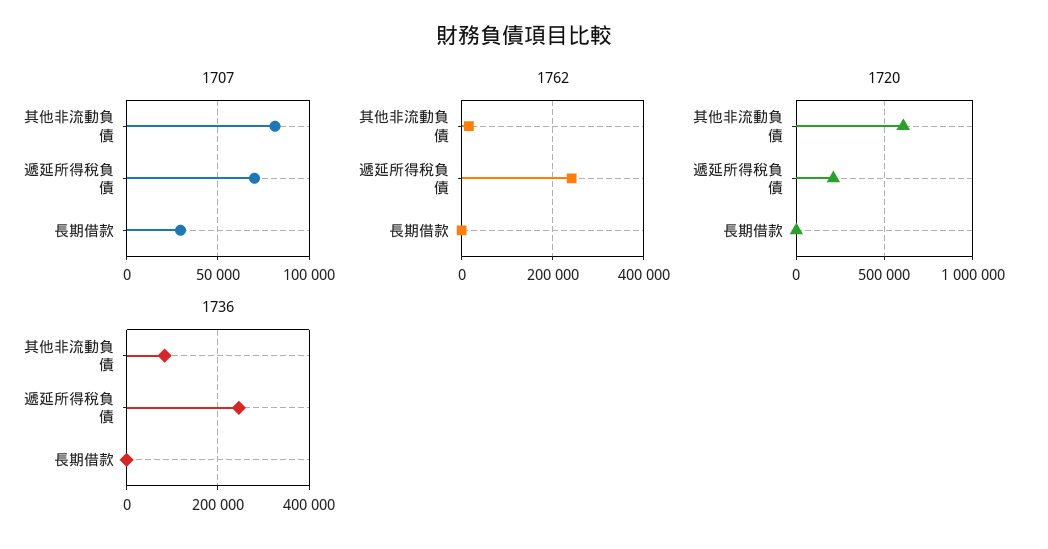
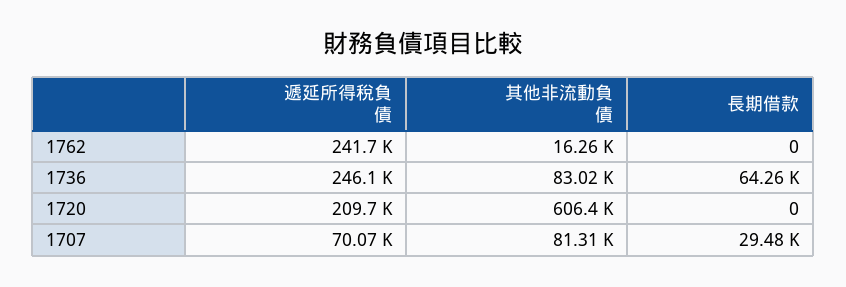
1736, 長期借款: 0 -> 64260

